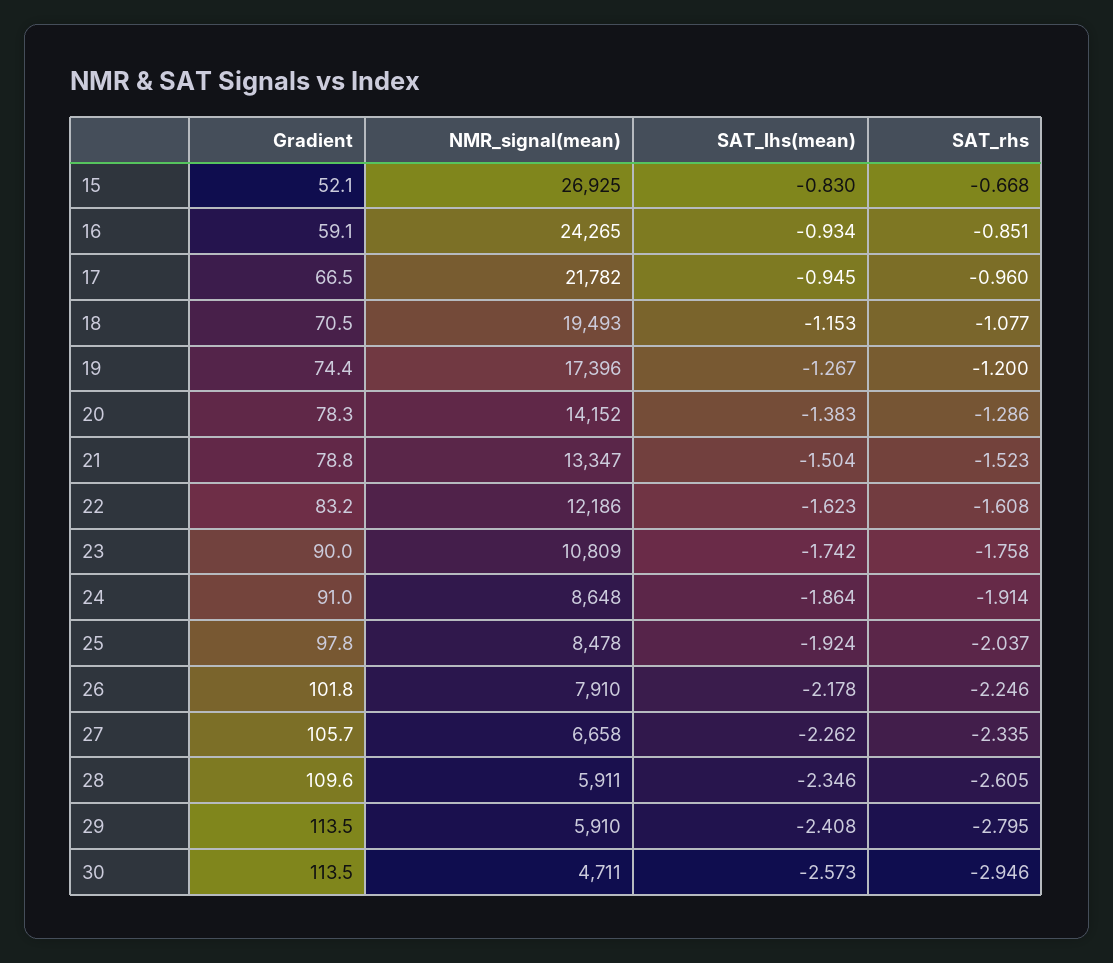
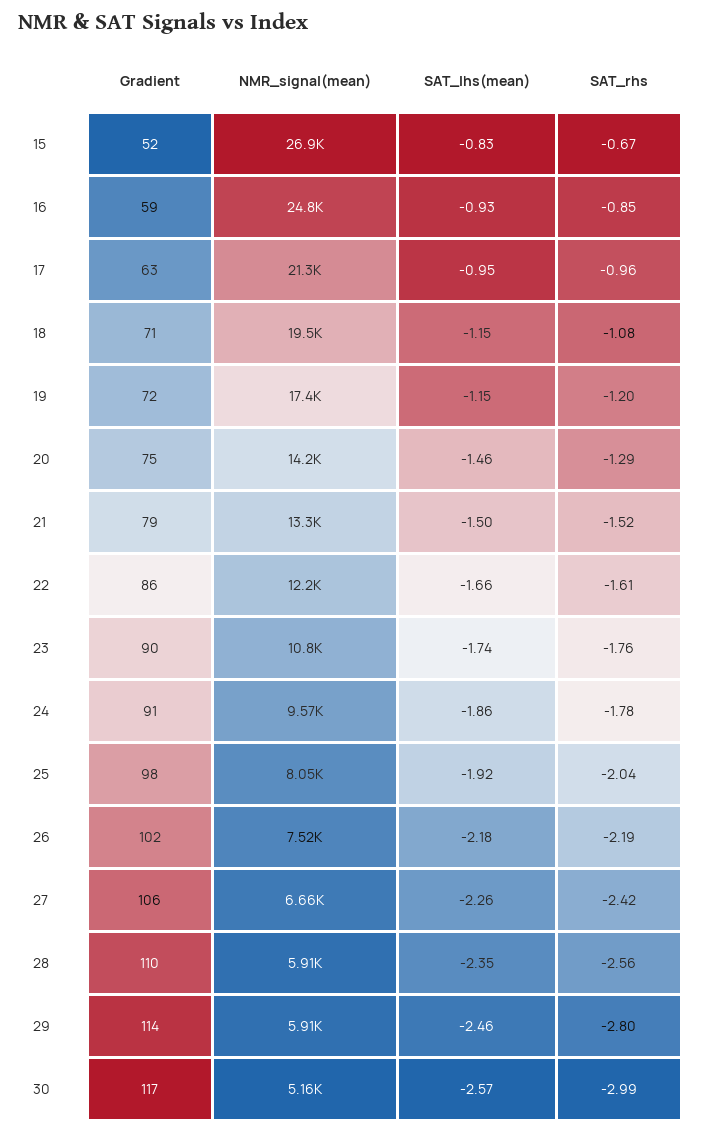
NMR_signal(mean), 16: 24265 -> 24800
Gradient, 17: 66.5 -> 63
NMR_signal(mean), 17: 21782 -> 21300
Gradient, 19: 74.4 -> 72
SAT_lhs(mean), 19: -1.267 -> -1.15
Gradient, 20: 78.3 -> 75
SAT_lhs(mean), 20: -1.383 -> -1.46
Gradient, 22: 83.2 -> 86
SAT_lhs(mean), 22: -1.623 -> -1.66
NMR_signal(mean), 24: 8648 -> 9570
SAT_rhs, 24: -1.914 -> -1.78
NMR_signal(mean), 25: 8478 -> 8050
NMR_signal(mean), 26: 7910 -> 7520
SAT_rhs, 26: -2.246 -> -2.19
SAT_rhs, 27: -2.335 -> -2.42
SAT_rhs, 28: -2.605 -> -2.56
SAT_lhs(mean), 29: -2.408 -> -2.46
Gradient, 30: 113.5 -> 117
NMR_signal(mean), 30: 4711 -> 5160
SAT_rhs, 30: -2.946 -> -2.99

